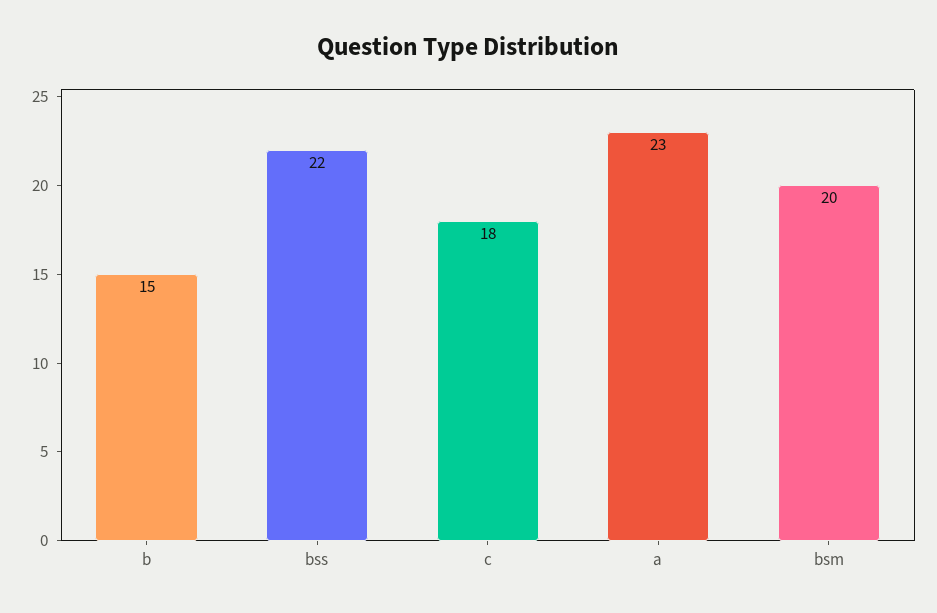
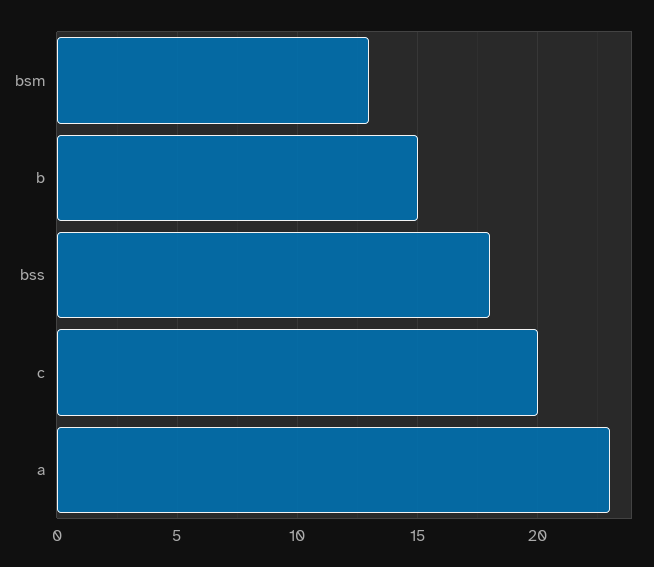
bss: 22 -> 18
c: 18 -> 20
bsm: 20 -> 13

